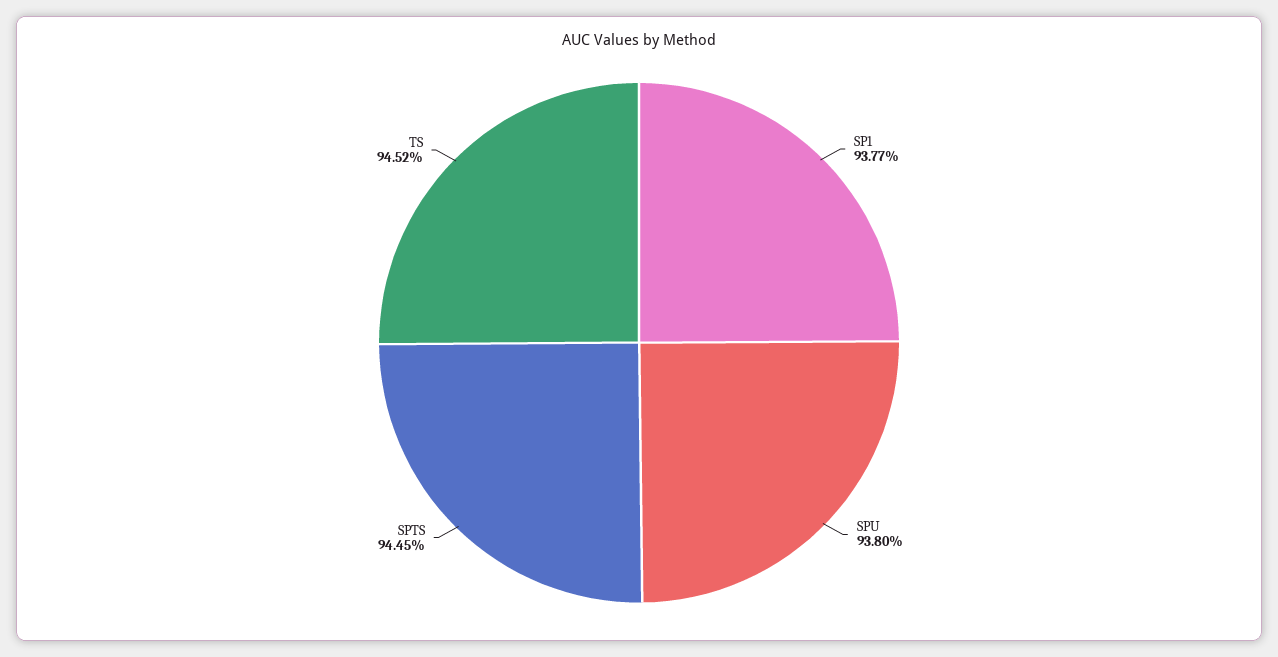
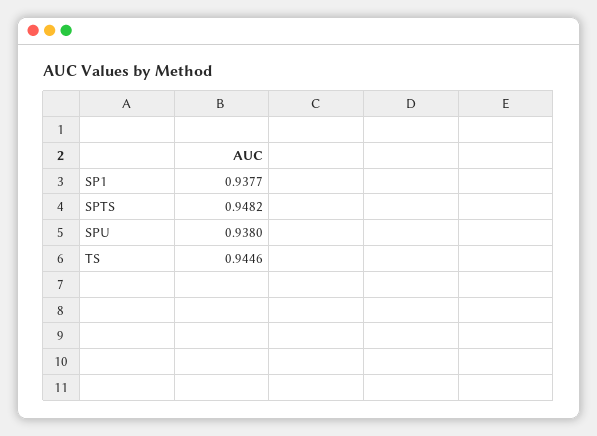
SPTS: 0.9445 -> 0.9482
TS: 0.9452 -> 0.9446

